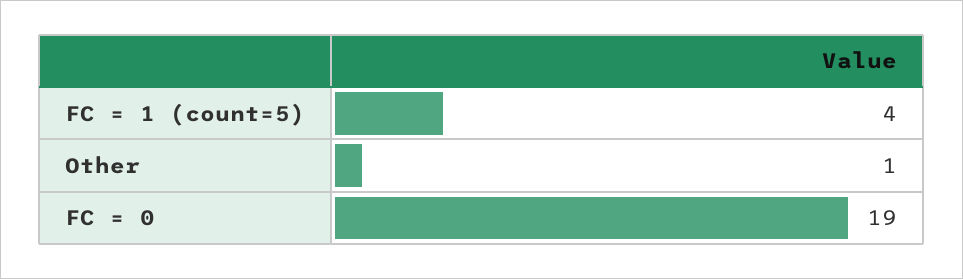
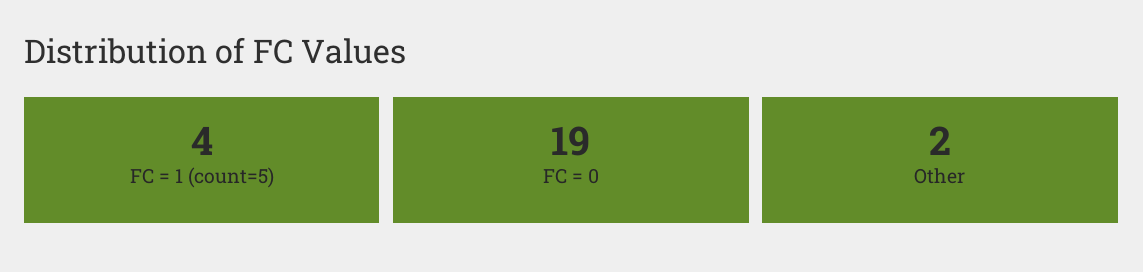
Other: 1 -> 2

